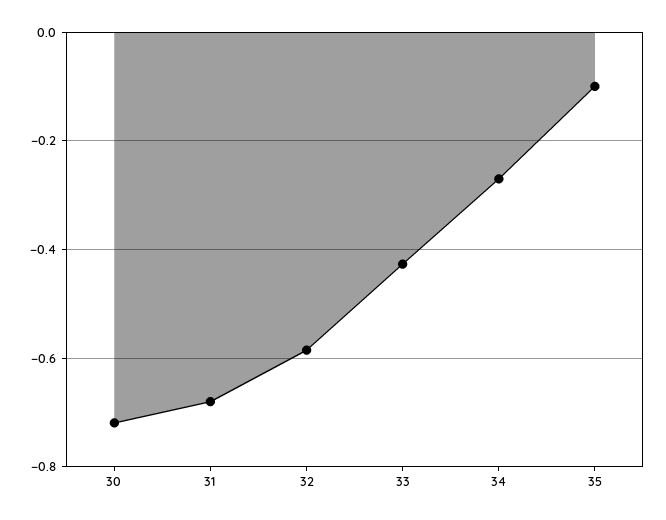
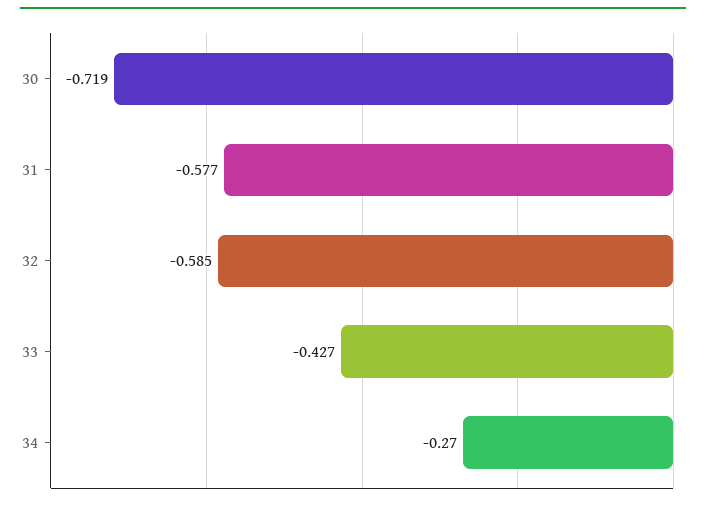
31: -0.68 -> -0.577
35: -0.1 -> none

